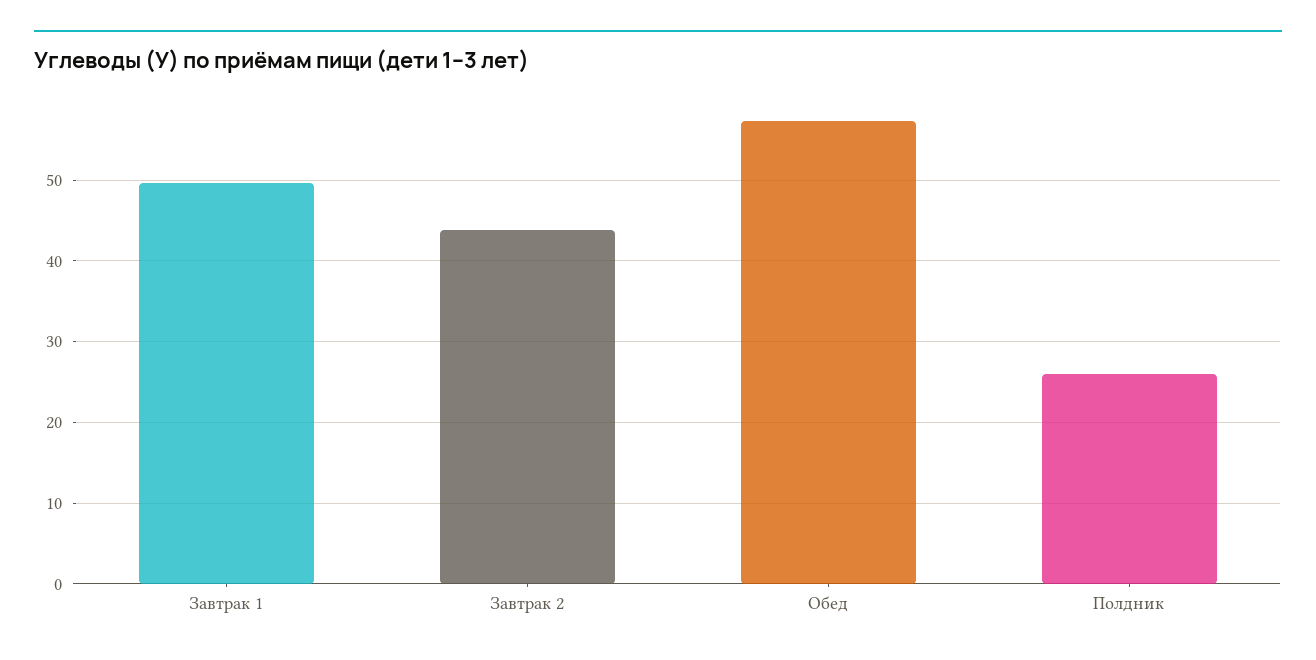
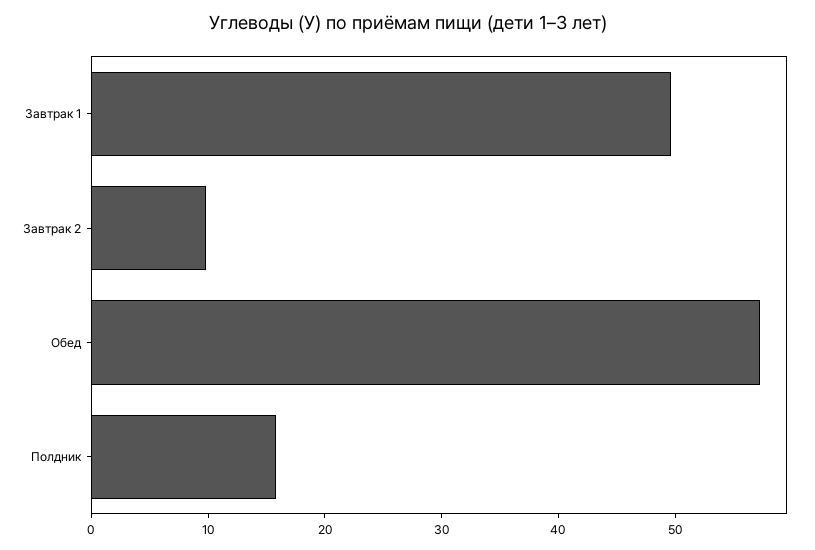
Завтрак 2: 44 -> 10
Полдник: 26 -> 16

